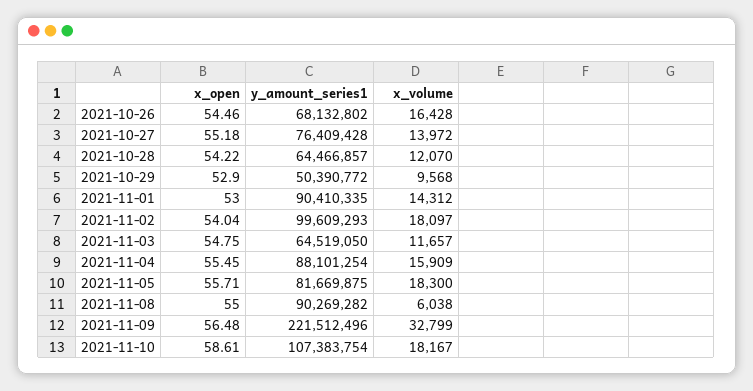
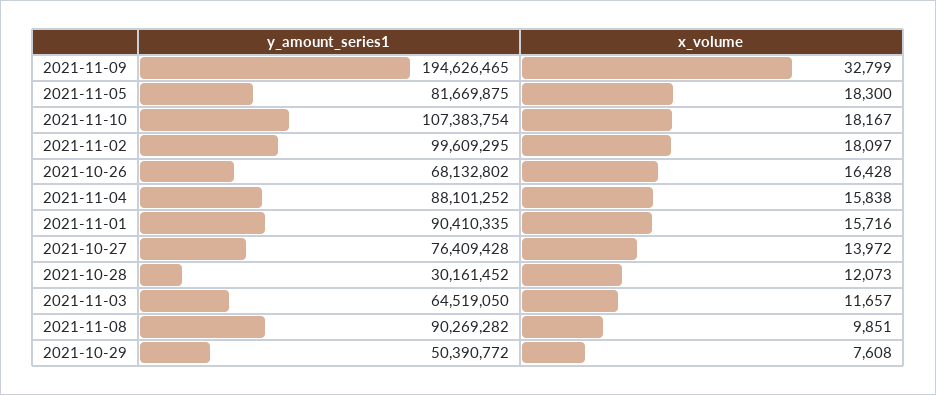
x_open, 2021-10-26: 54.46 -> none
x_open, 2021-10-27: 55.18 -> none
x_open, 2021-10-28: 54.22 -> none
y_amount_series1, 2021-10-28: 64466857 -> 30161452
x_volume, 2021-10-28: 12070 -> 12073
x_open, 2021-10-29: 52.9 -> none
x_volume, 2021-10-29: 9568 -> 7608
x_open, 2021-11-01: 53 -> none
x_volume, 2021-11-01: 14312 -> 15716
x_open, 2021-11-02: 54.04 -> none
y_amount_series1, 2021-11-02: 99609293 -> 99609295
x_open, 2021-11-03: 54.75 -> none
x_open, 2021-11-04: 55.45 -> none
y_amount_series1, 2021-11-04: 88101254 -> 88101252
x_volume, 2021-11-04: 15909 -> 15838
x_open, 2021-11-05: 55.71 -> none
x_open, 2021-11-08: 55 -> none
x_volume, 2021-11-08: 6038 -> 9851
x_open, 2021-11-09: 56.48 -> none
y_amount_series1, 2021-11-09: 221512496 -> 194626465
x_open, 2021-11-10: 58.61 -> none

